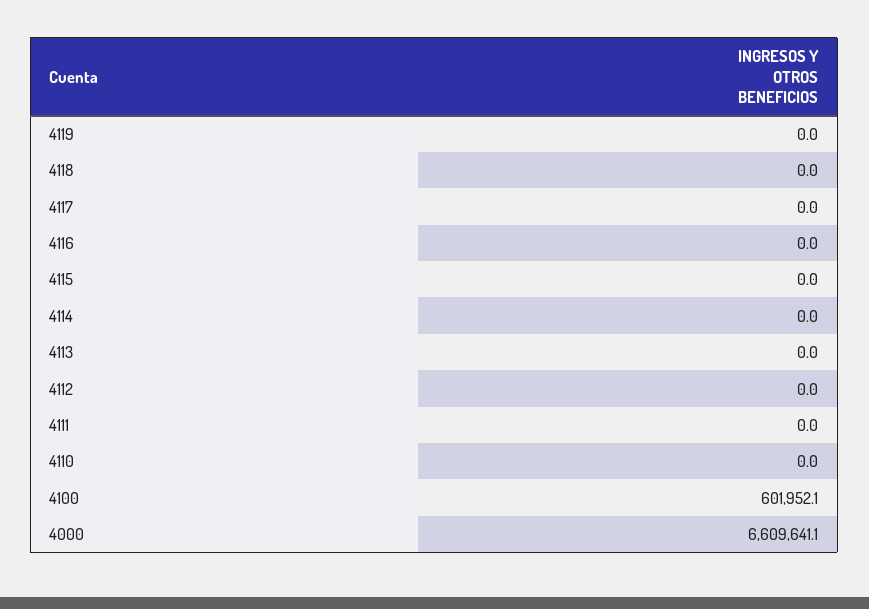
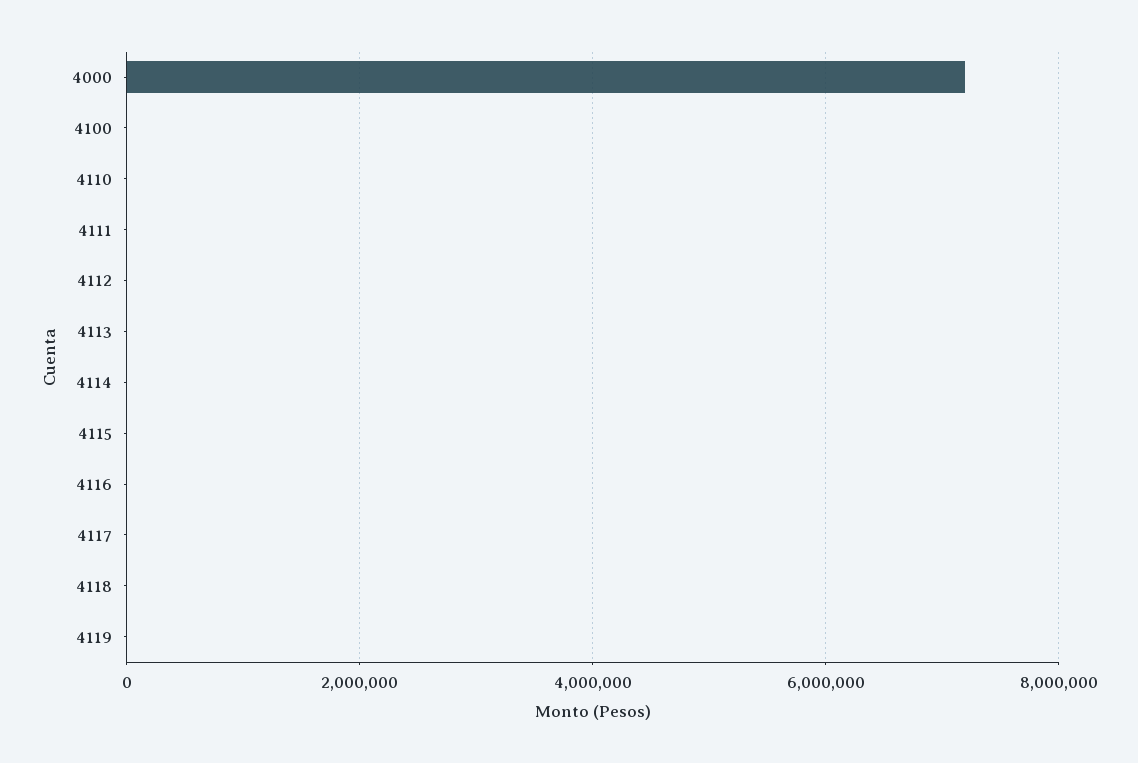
4100: 601952.1 -> 0
4000: 6609641.1 -> 7200000

